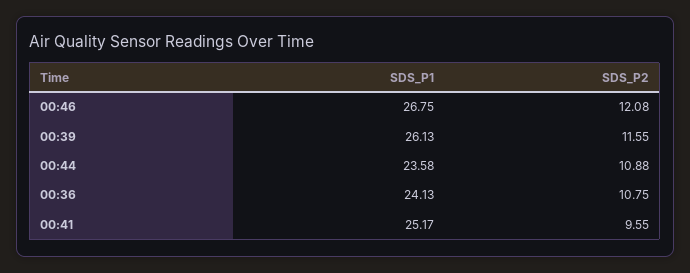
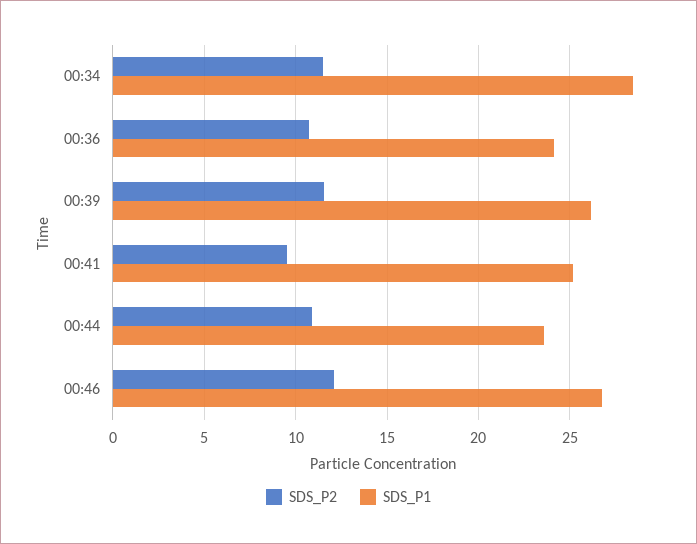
SDS_P2, 00:34: none -> 11.5
SDS_P1, 00:34: none -> 28.5

